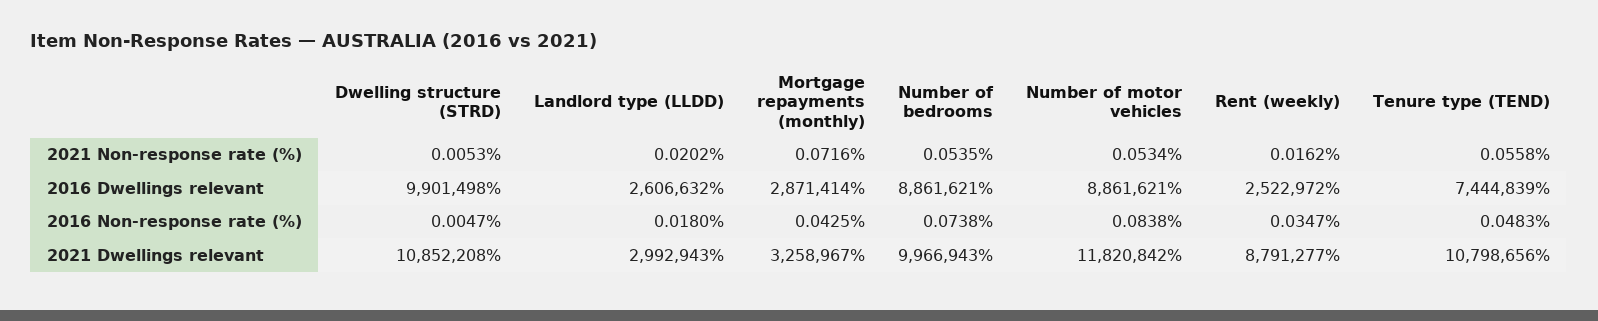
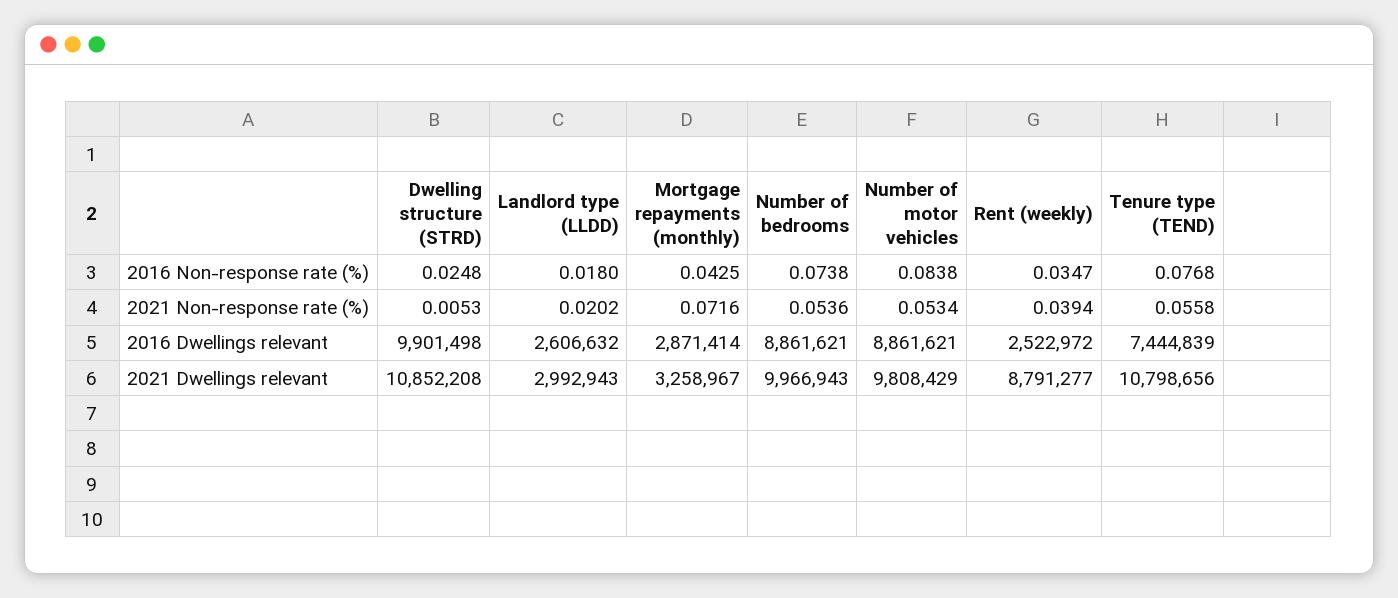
Number of bedrooms, 2021 Non-response rate (%): 0.0535 -> 0.0536
Rent (weekly), 2021 Non-response rate (%): 0.0162 -> 0.0394
Dwelling structure (STRD), 2016 Non-response rate (%): 0.0047 -> 0.0248
Tenure type (TEND), 2016 Non-response rate (%): 0.0483 -> 0.0768
Number of motor vehicles, 2021 Dwellings relevant: 11820842 -> 9808429

